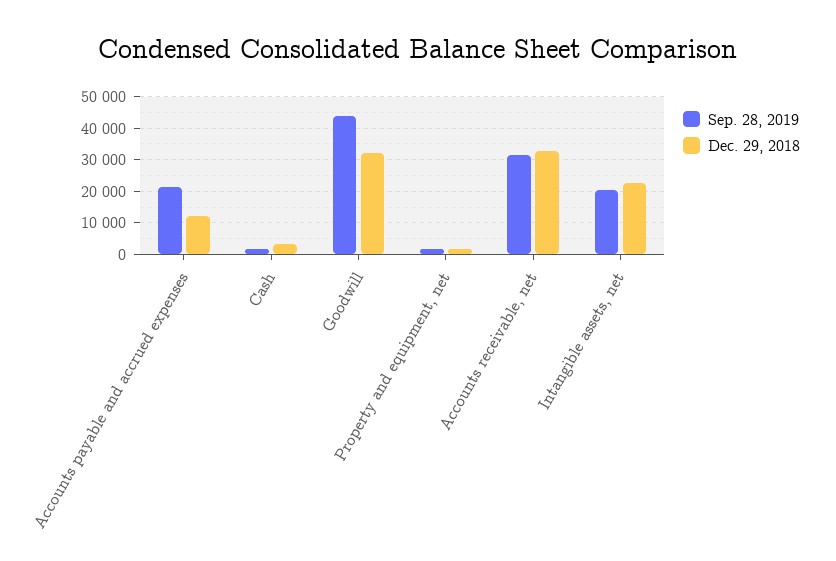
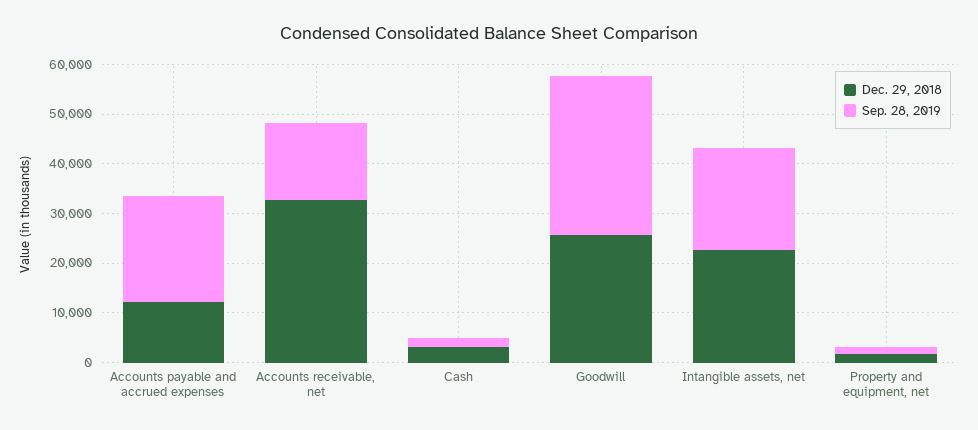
Sep. 28, 2019, Goodwill: 44000 -> 32000
Dec. 29, 2018, Goodwill: 32000 -> 26000
Sep. 28, 2019, Accounts receivable, net: 32000 -> 16000

